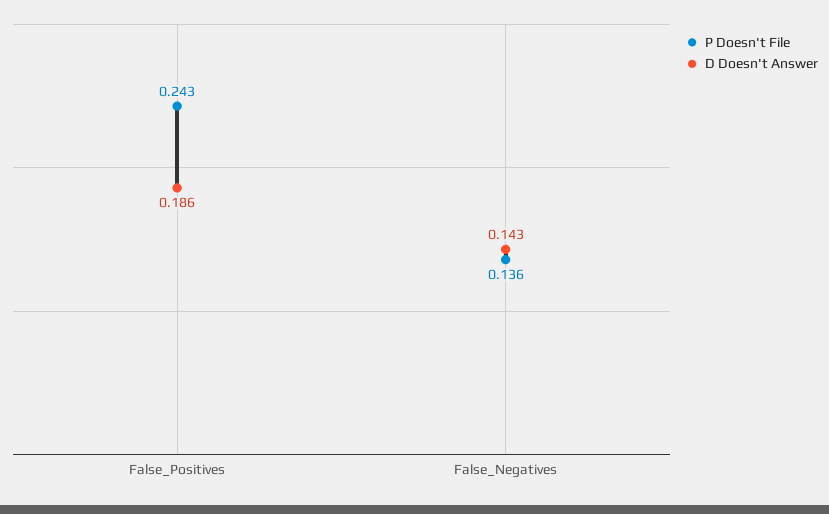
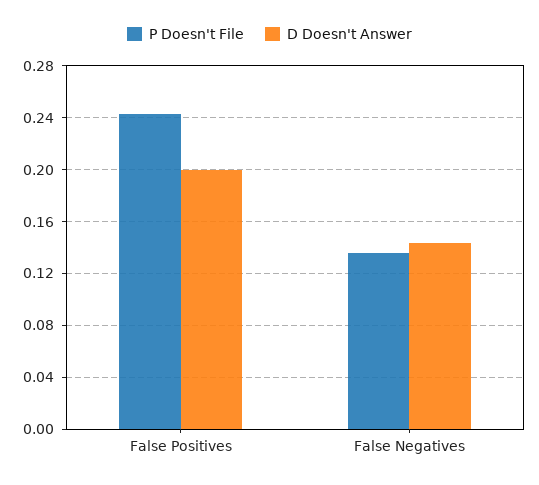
D Doesn't Answer, False_Positives: 0.186 -> 0.2

